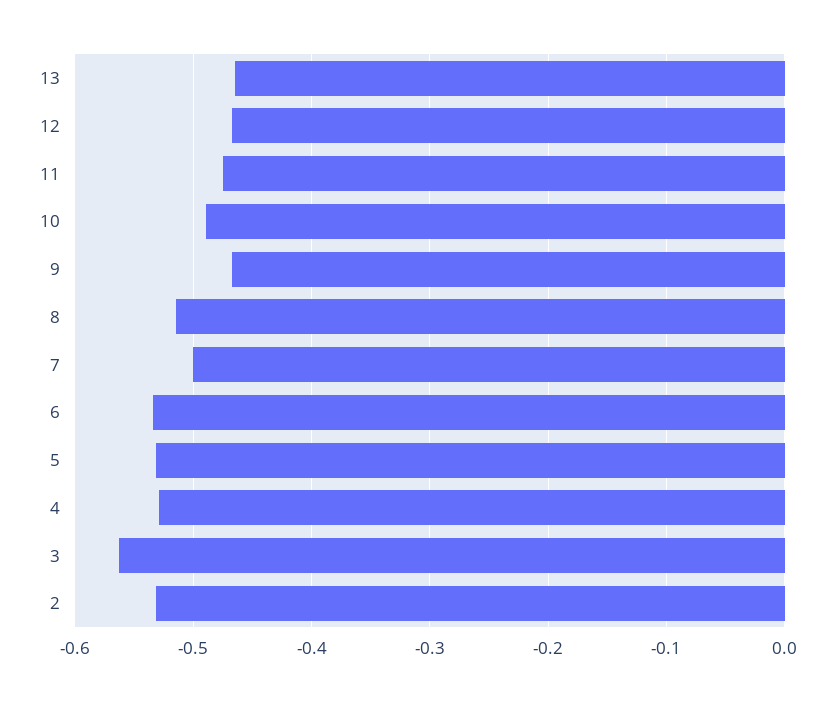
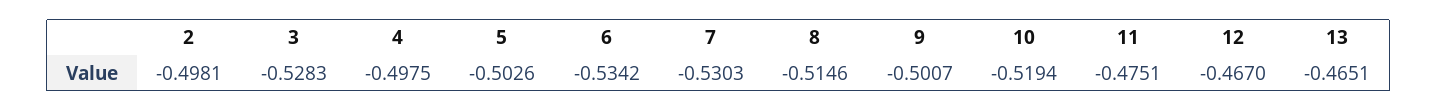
10: -0.49 -> -0.5194
9: -0.47 -> -0.5007
7: -0.5 -> -0.5303
5: -0.53 -> -0.5026
4: -0.53 -> -0.4975
3: -0.56 -> -0.5283
2: -0.53 -> -0.4981

